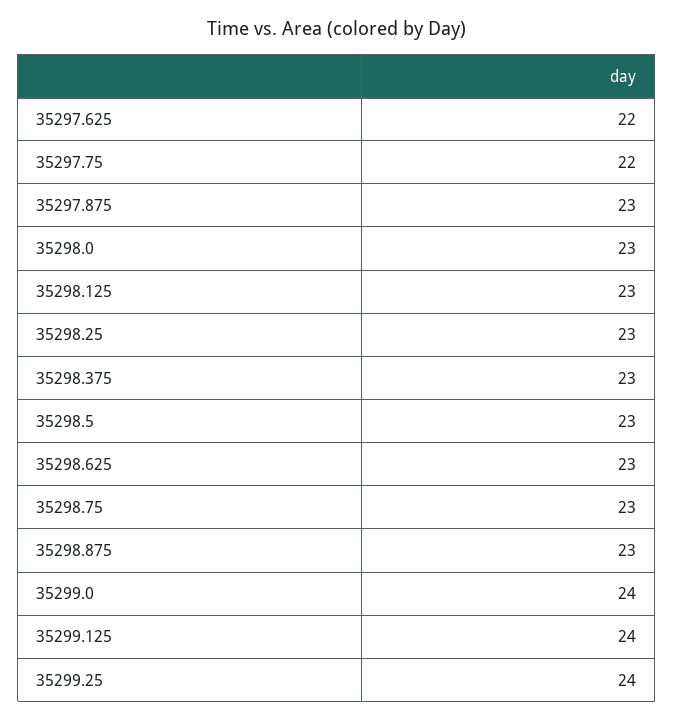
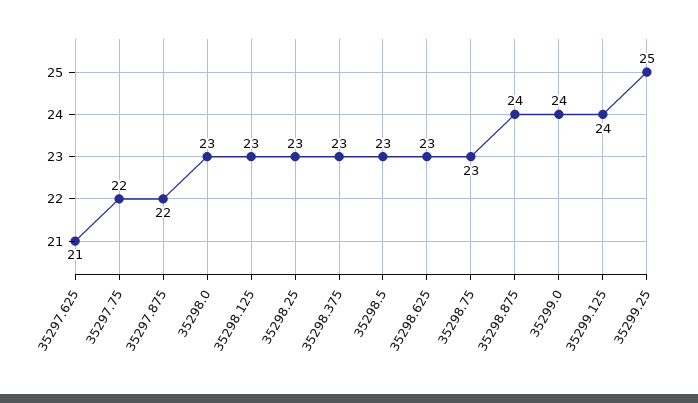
35297.625: 22 -> 21
35297.875: 23 -> 22
35298.875: 23 -> 24
35299.25: 24 -> 25

